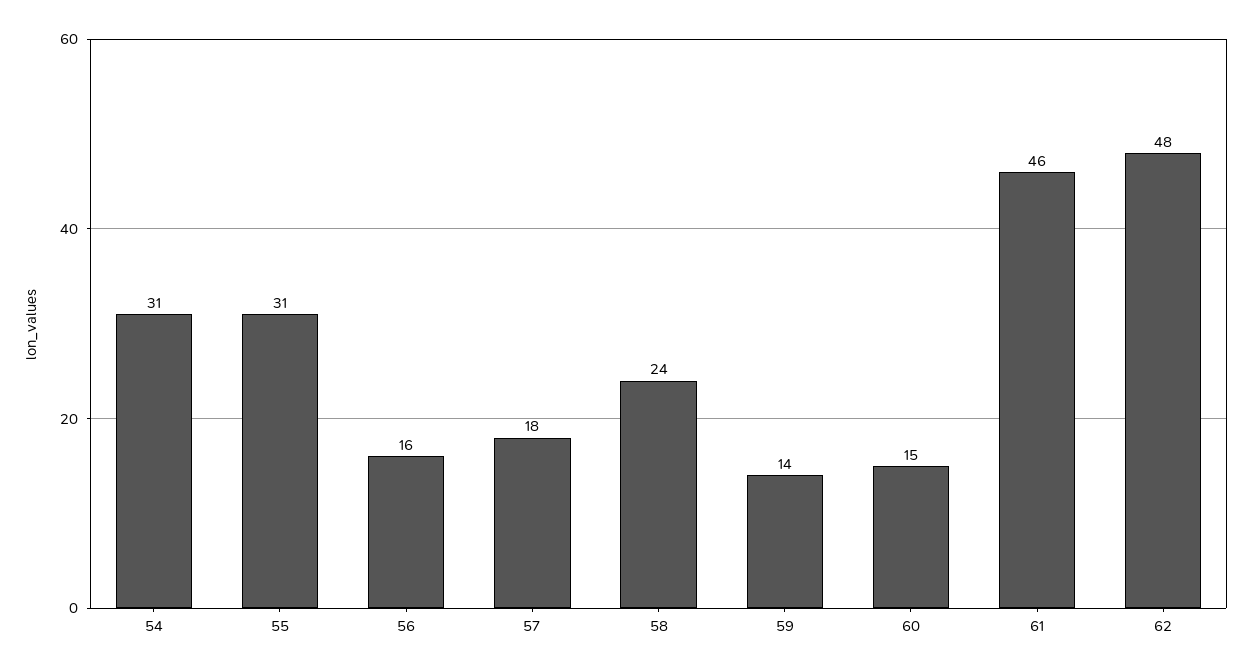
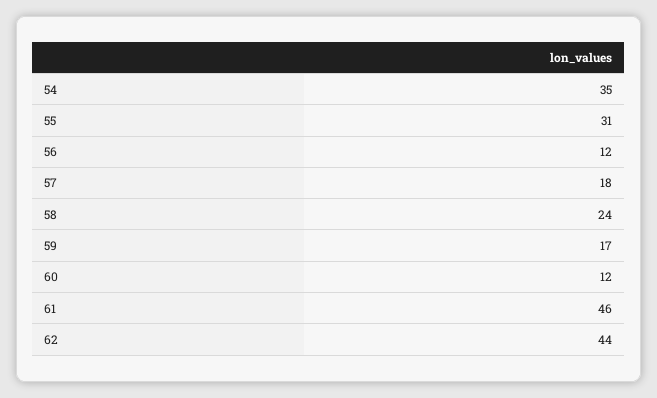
54: 31 -> 35
56: 16 -> 12
59: 14 -> 17
60: 15 -> 12
62: 48 -> 44

